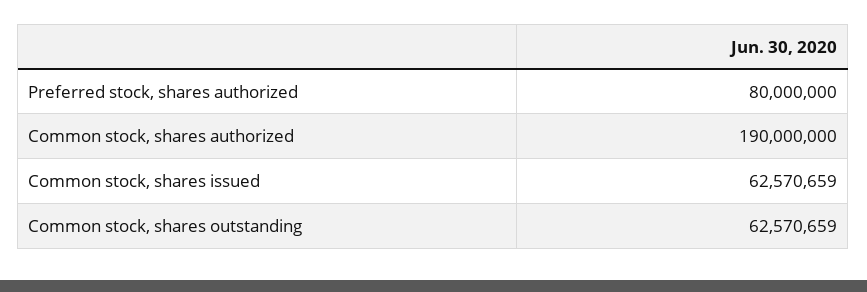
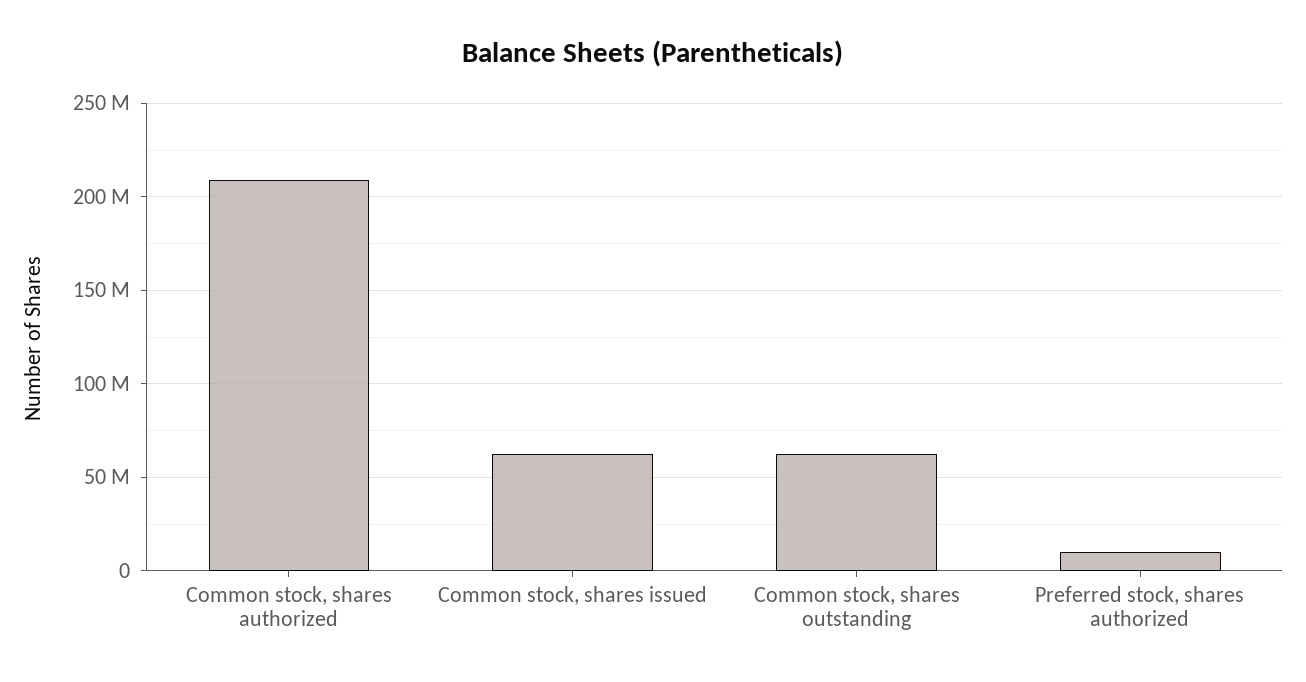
Preferred stock, shares authorized: 80000000 -> 10000000
Common stock, shares authorized: 190000000 -> 210000000

